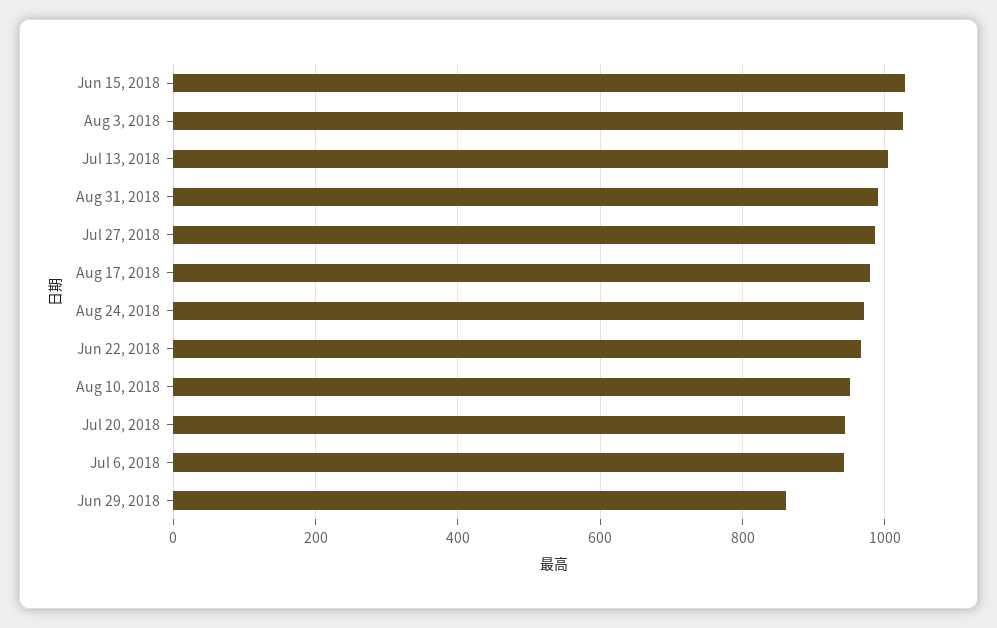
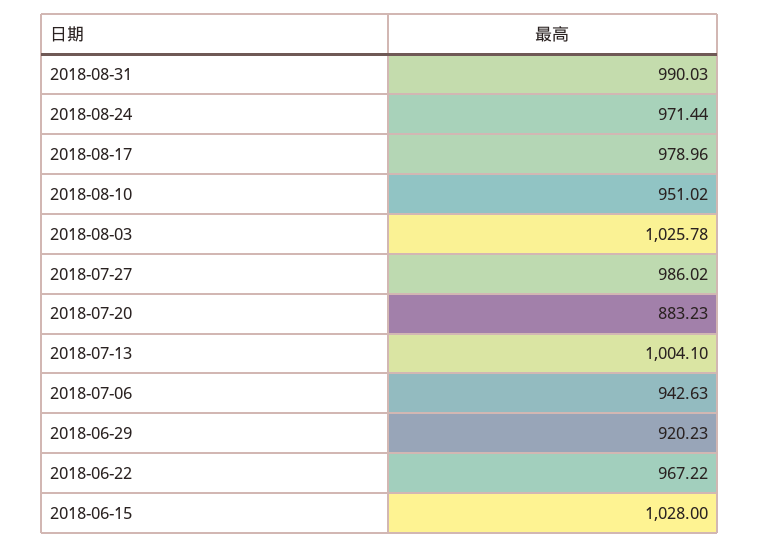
Jul 20, 2018: 940 -> 883.23
Jun 29, 2018: 860 -> 920.23

